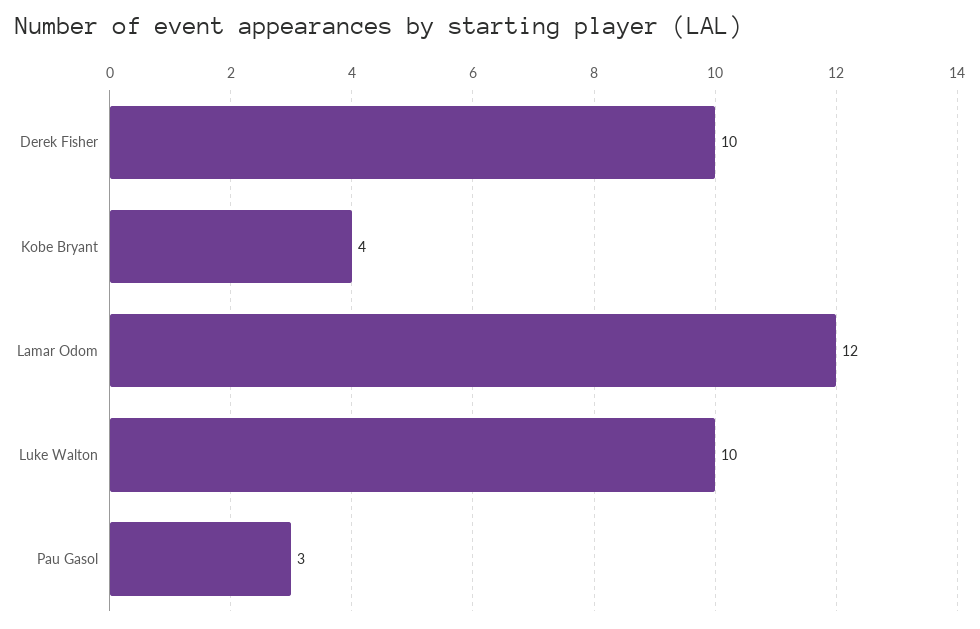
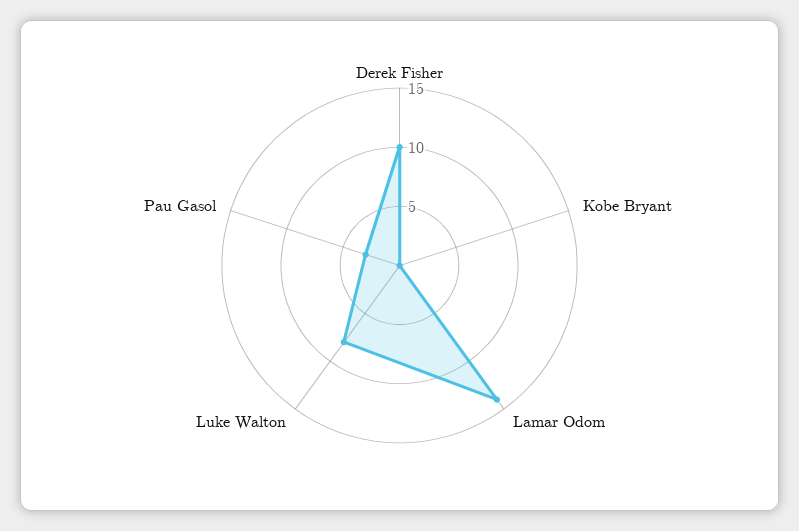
Kobe Bryant: 4 -> 0
Lamar Odom: 12 -> 14
Luke Walton: 10 -> 8

